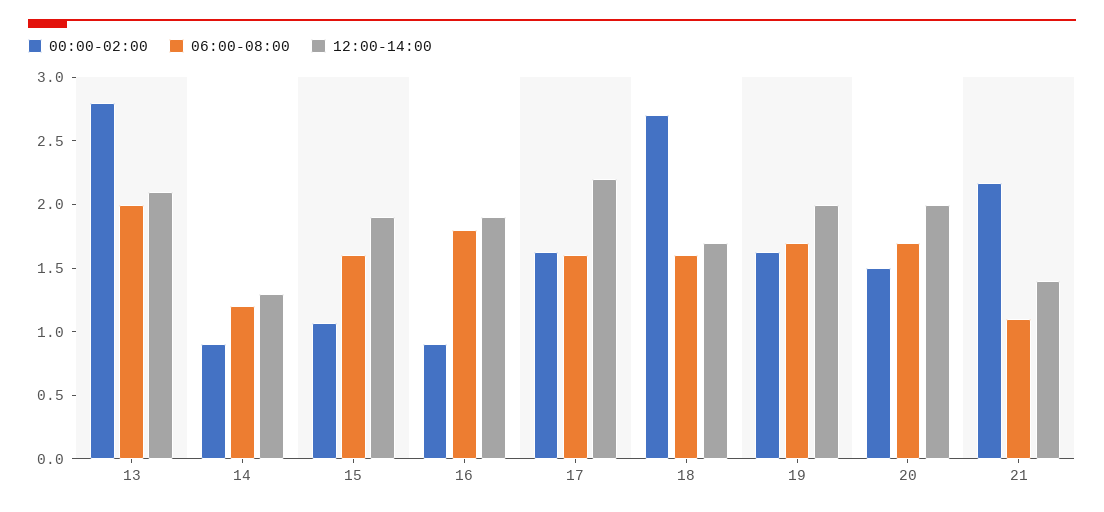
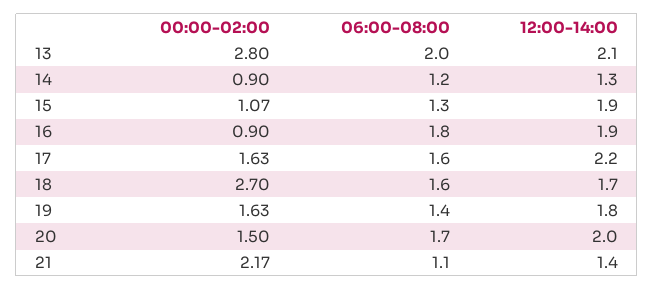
06:00-08:00, 15: 1.6 -> 1.3
06:00-08:00, 19: 1.7 -> 1.4
12:00-14:00, 19: 2 -> 1.8

